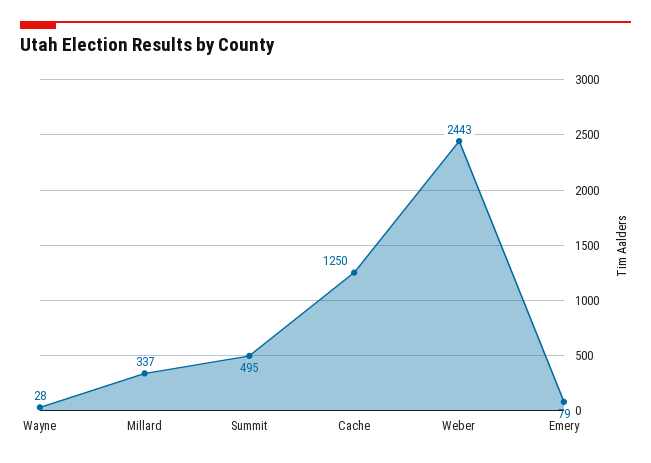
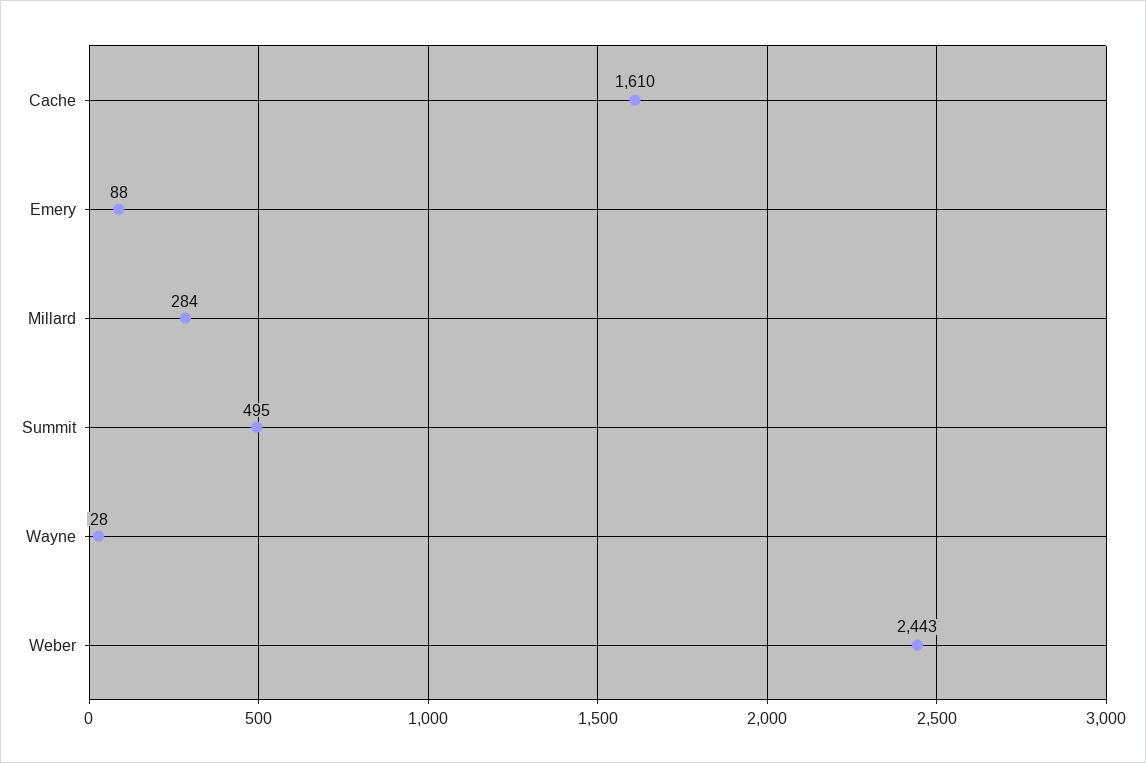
Millard: 337 -> 284
Cache: 1250 -> 1610
Emery: 79 -> 88

